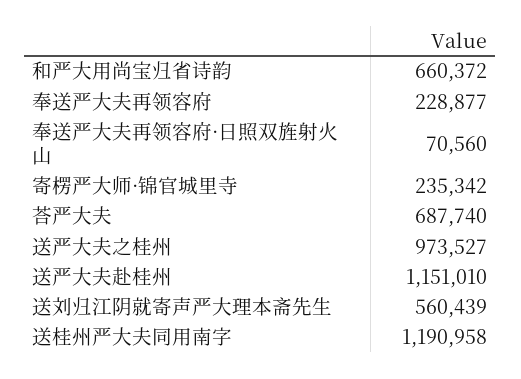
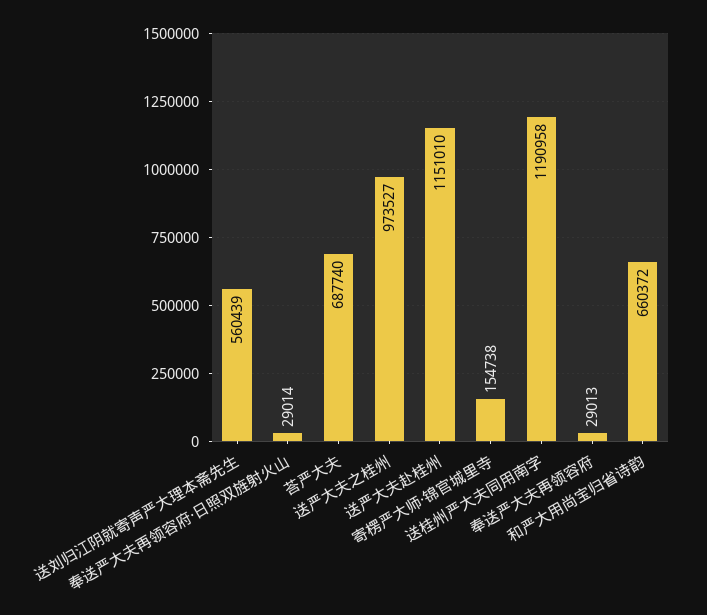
奉送严大夫再领容府: 228877 -> 29013
奉送严大夫再领容府·日照双旌射火山: 70560 -> 29014
寄楞严大师·锦官城里寺: 235342 -> 154738

